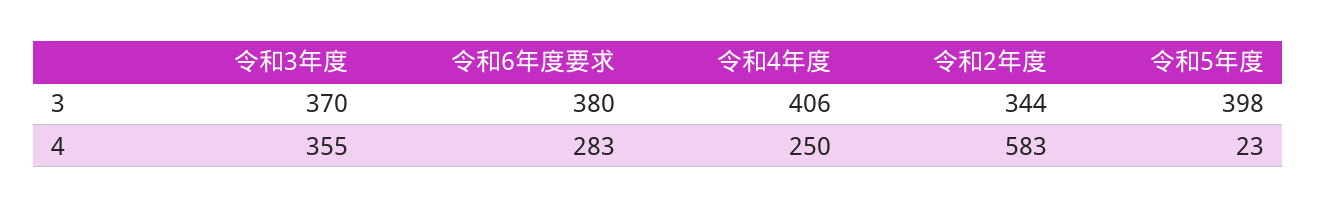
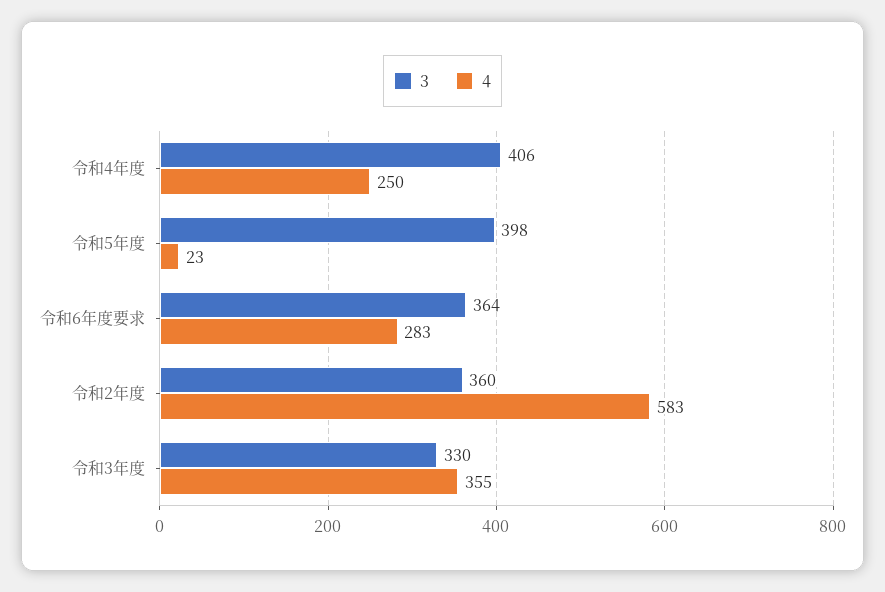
3, 令和3年度: 370 -> 330
3, 令和6年度要求: 380 -> 364
3, 令和2年度: 344 -> 360

